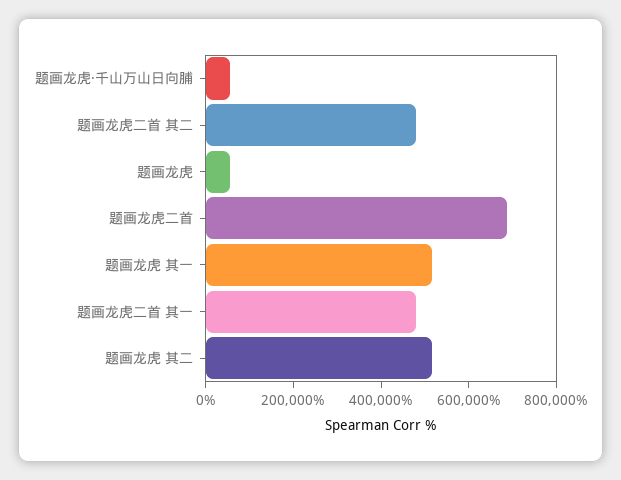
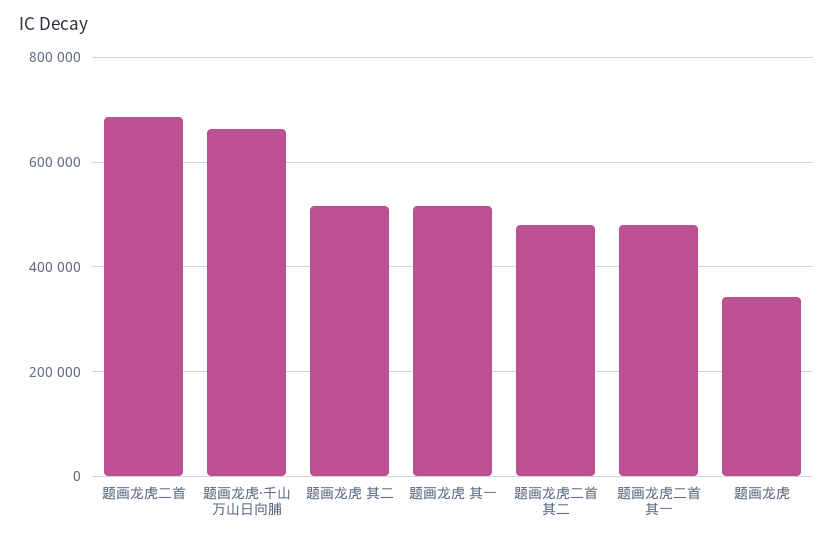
题画龙虎·千山万山日向脯: 50000 -> 660000
题画龙虎: 50000 -> 340000

